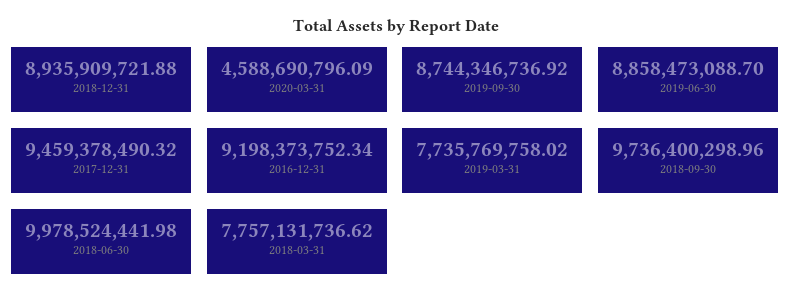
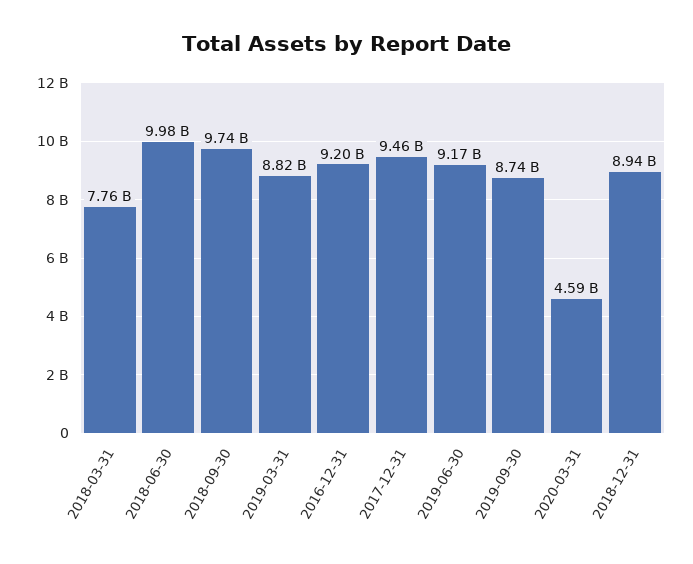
2019-06-30: 8858473088.7 -> 9170000000
2019-03-31: 7735769758.02 -> 8820000000

